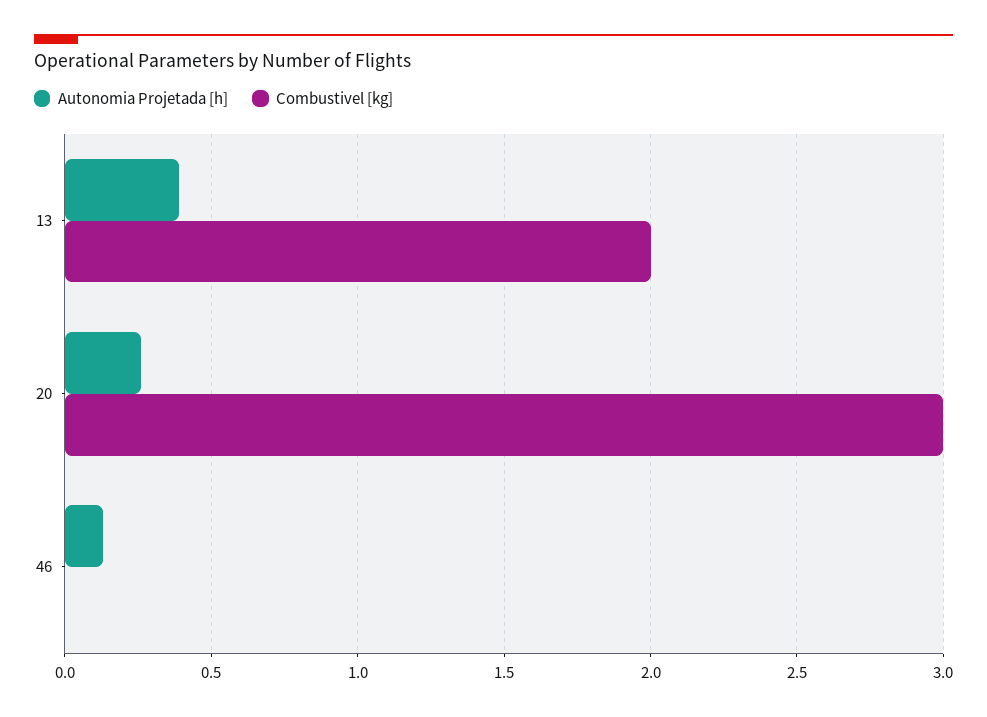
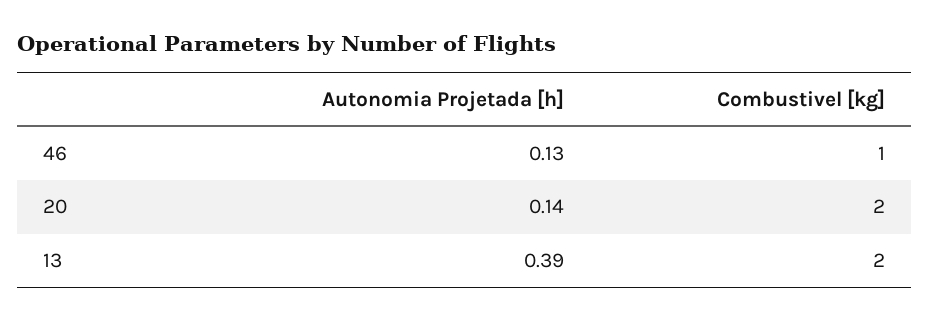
Autonomia Projetada [h], 20: 0.25 -> 0.14
Combustivel [kg], 20: 3 -> 2
Combustivel [kg], 46: 0 -> 1

